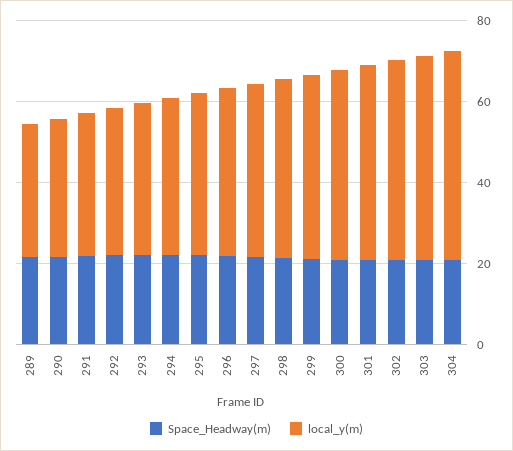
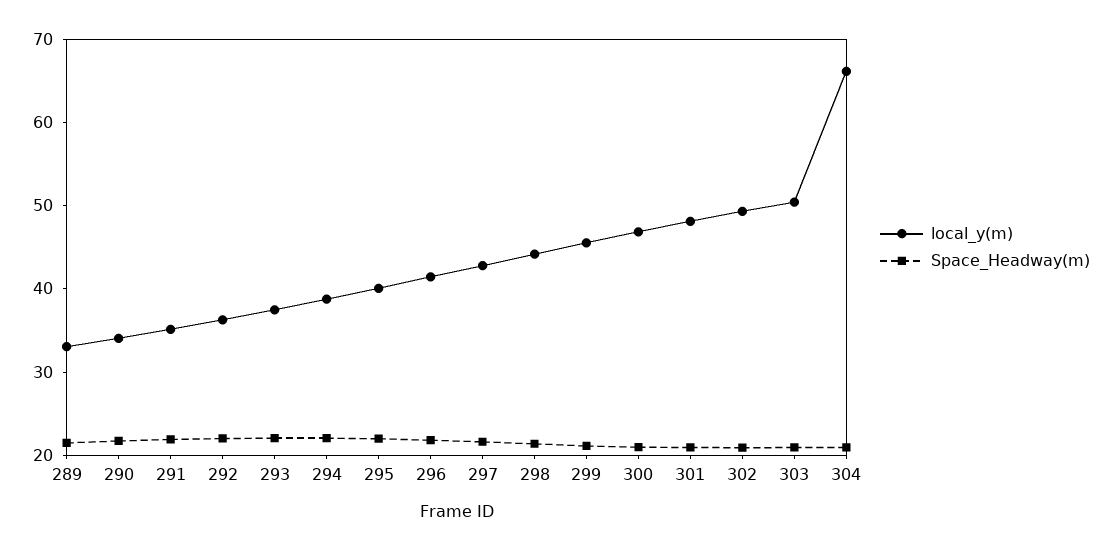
local_y(m), 304: 50 -> 66

